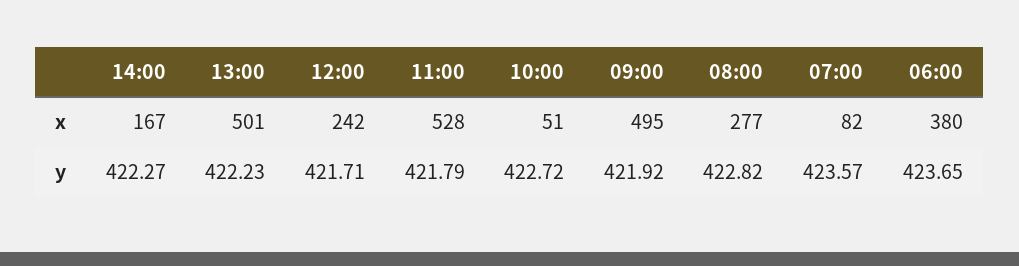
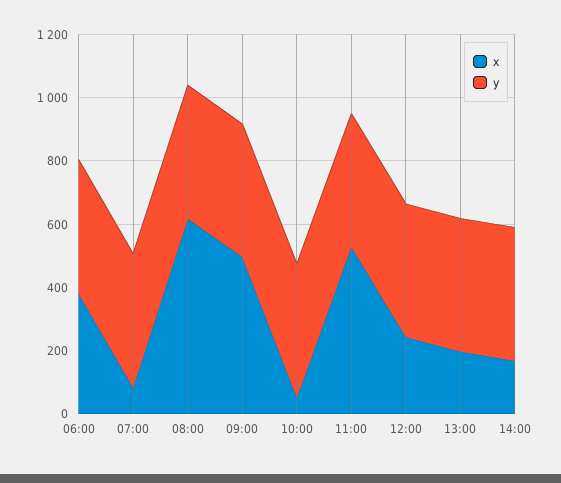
x, 13:00: 501 -> 200
x, 08:00: 277 -> 600

